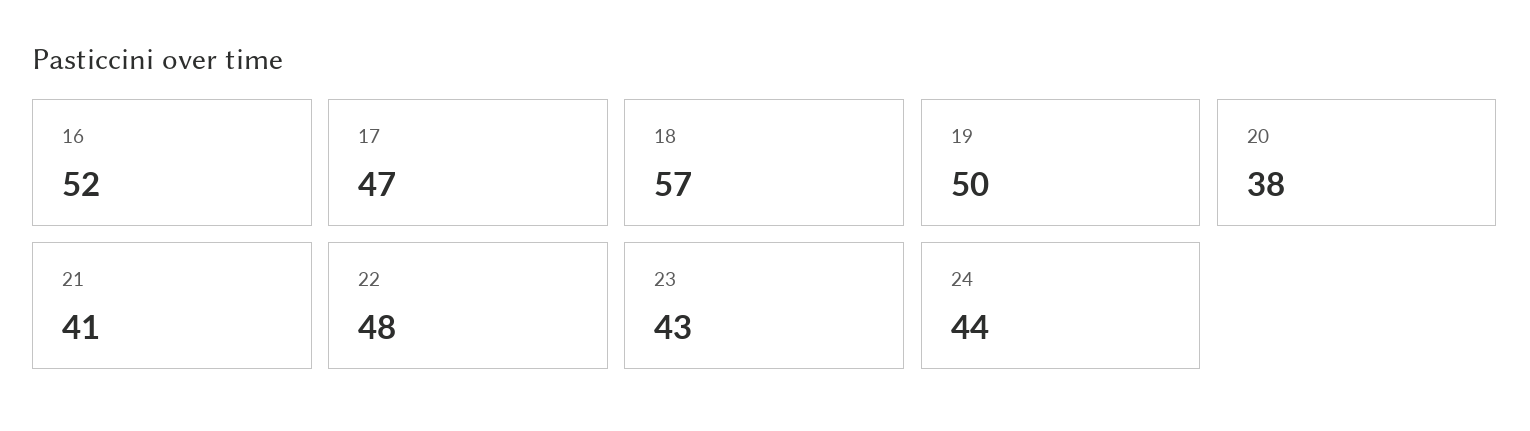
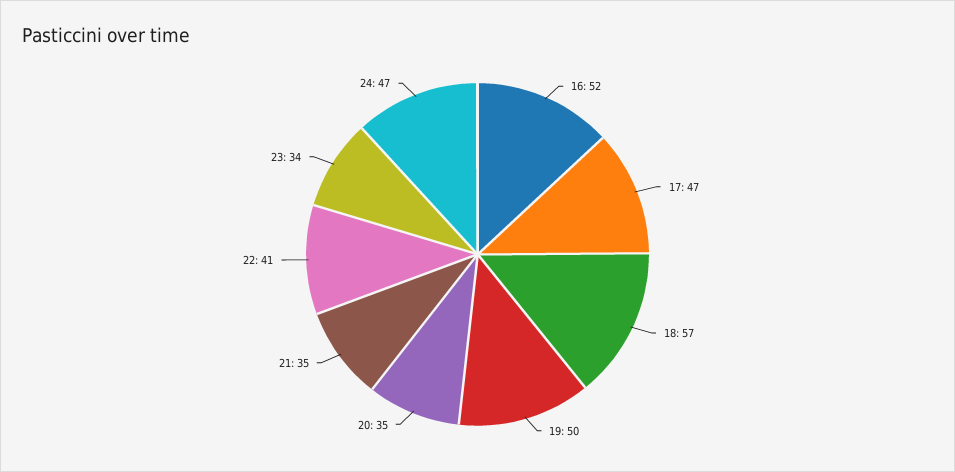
20: 38 -> 35
21: 41 -> 35
22: 48 -> 41
23: 43 -> 34
24: 44 -> 47

